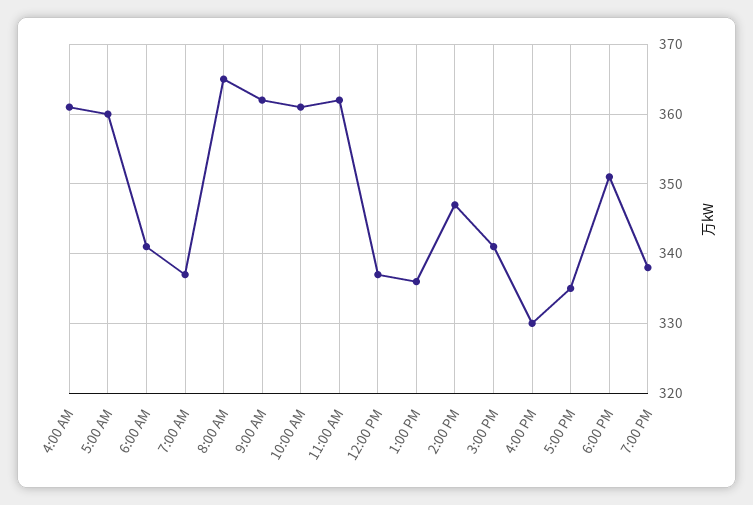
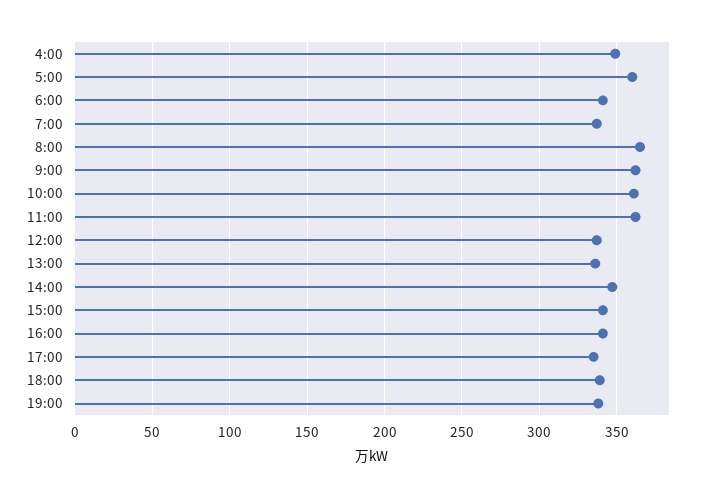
4:00 AM: 361 -> 350
4:00 PM: 330 -> 340
6:00 PM: 351 -> 340

